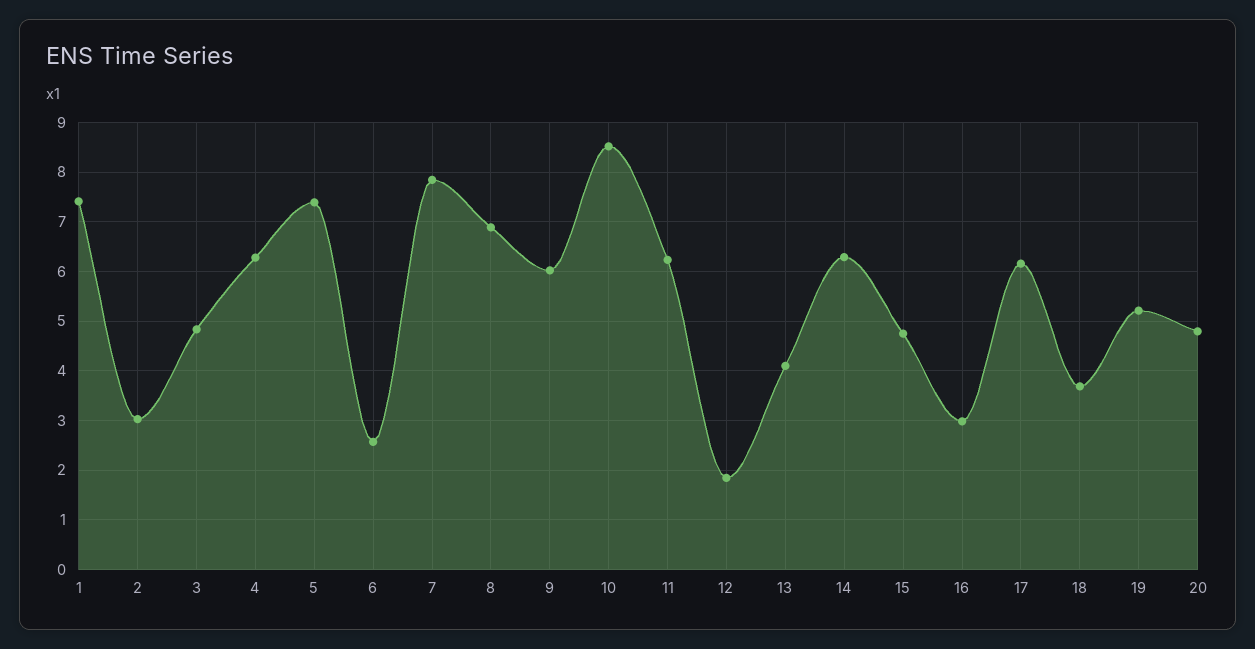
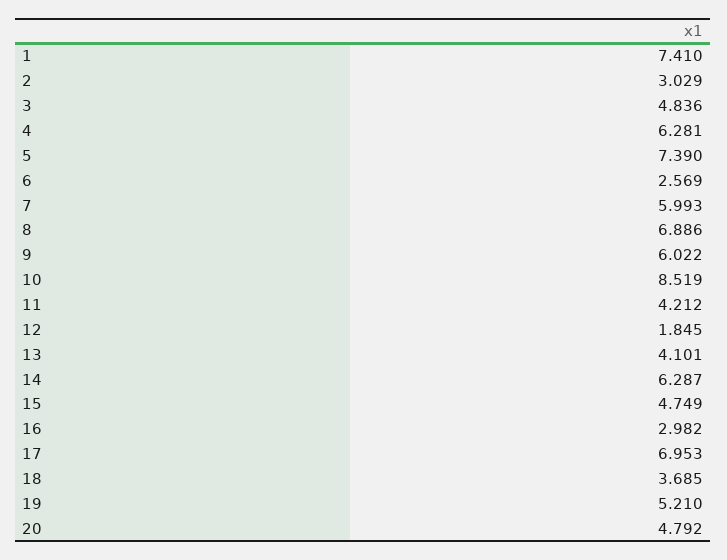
7: 7.8 -> 5.993
11: 6.2 -> 4.212
17: 6.2 -> 6.953

